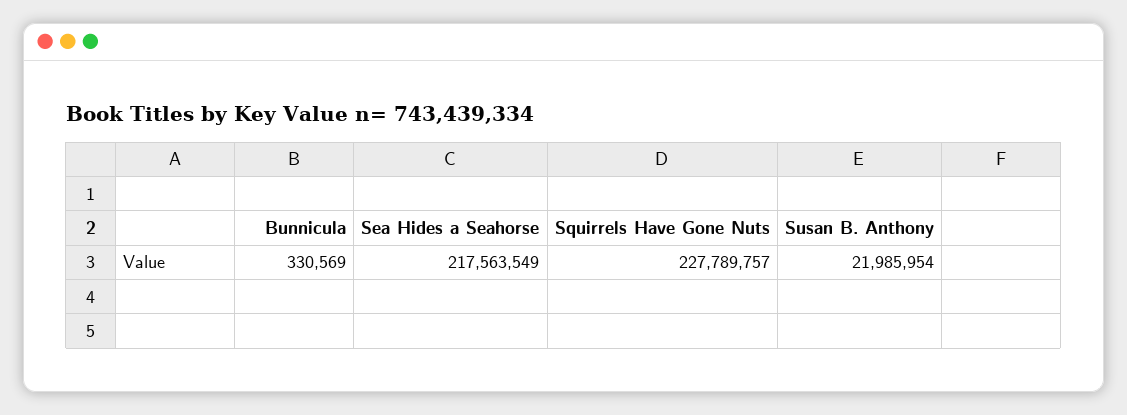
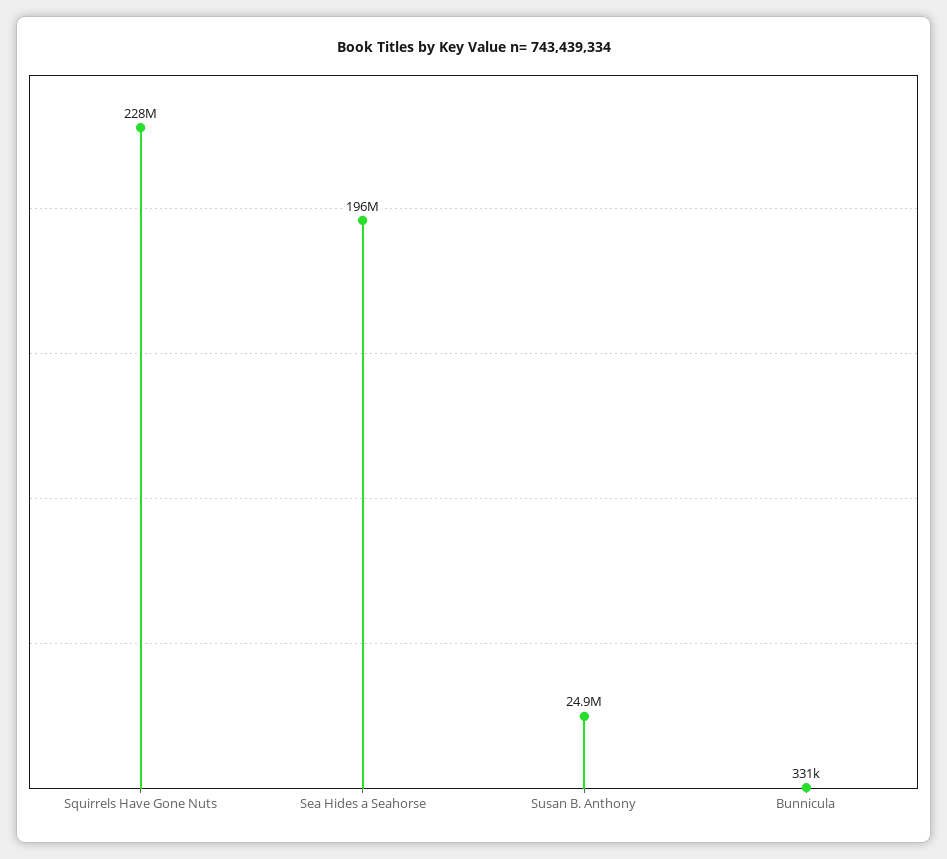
Sea Hides a Seahorse: 217563549 -> 196000000
Susan B. Anthony: 21985954 -> 24900000

